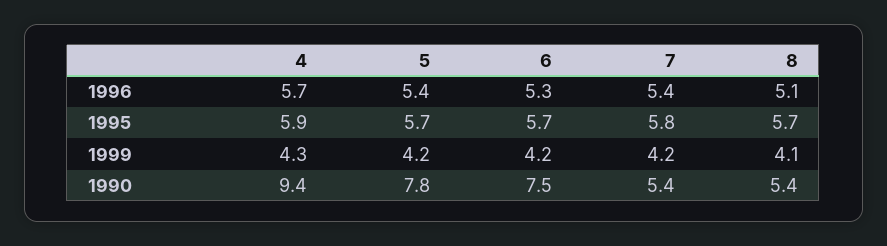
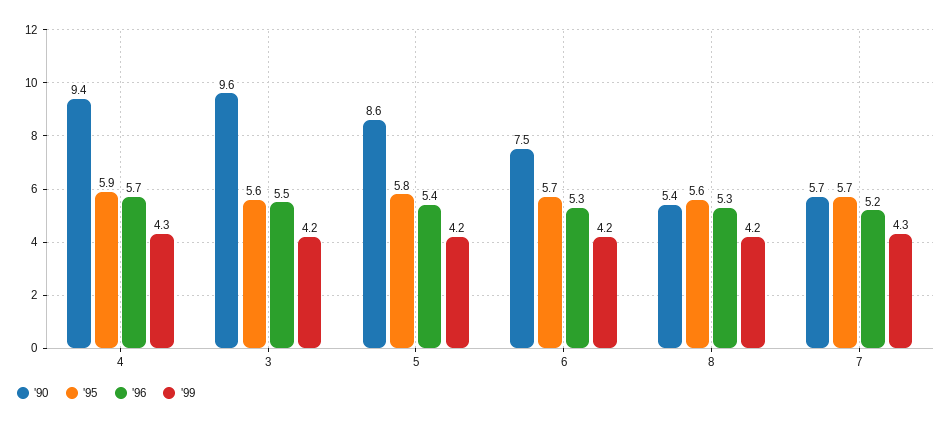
1996, 7: 5.4 -> 5.2
1996, 8: 5.1 -> 5.3
1995, 5: 5.7 -> 5.8
1995, 7: 5.8 -> 5.7
1995, 8: 5.7 -> 5.6
1999, 7: 4.2 -> 4.3
1999, 8: 4.1 -> 4.2
1990, 5: 7.8 -> 8.6
1990, 7: 5.4 -> 5.7
1990, 3: none -> 9.6
1995, 3: none -> 5.6
1996, 3: none -> 5.5
1999, 3: none -> 4.2

